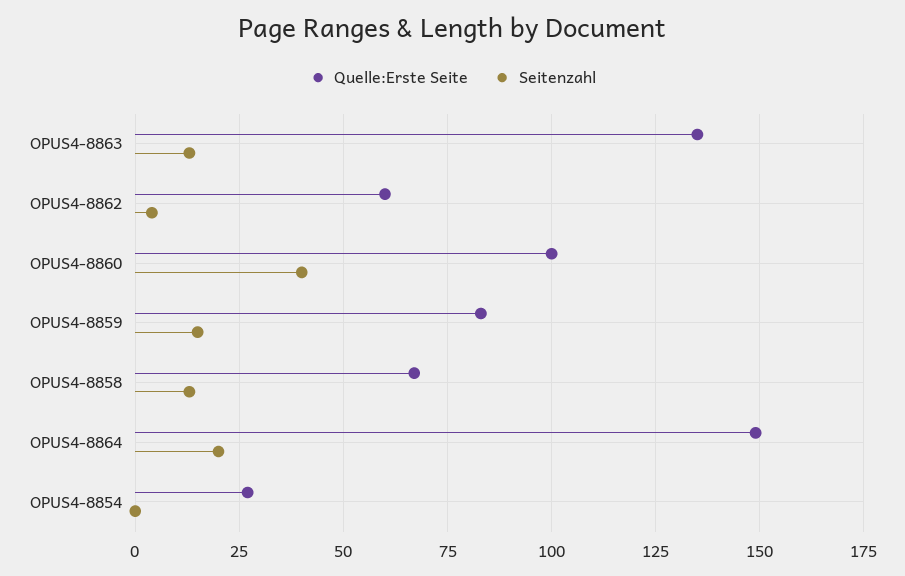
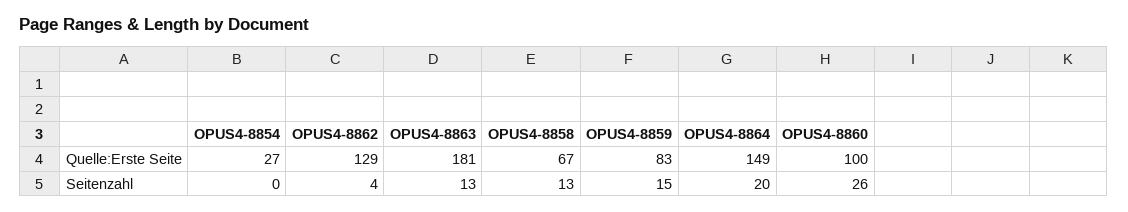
Quelle:Erste Seite, OPUS4-8863: 135 -> 181
Quelle:Erste Seite, OPUS4-8862: 60 -> 129
Seitenzahl, OPUS4-8860: 40 -> 26

